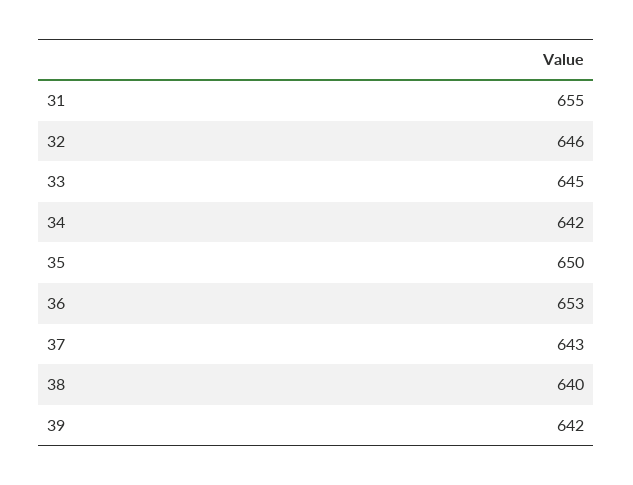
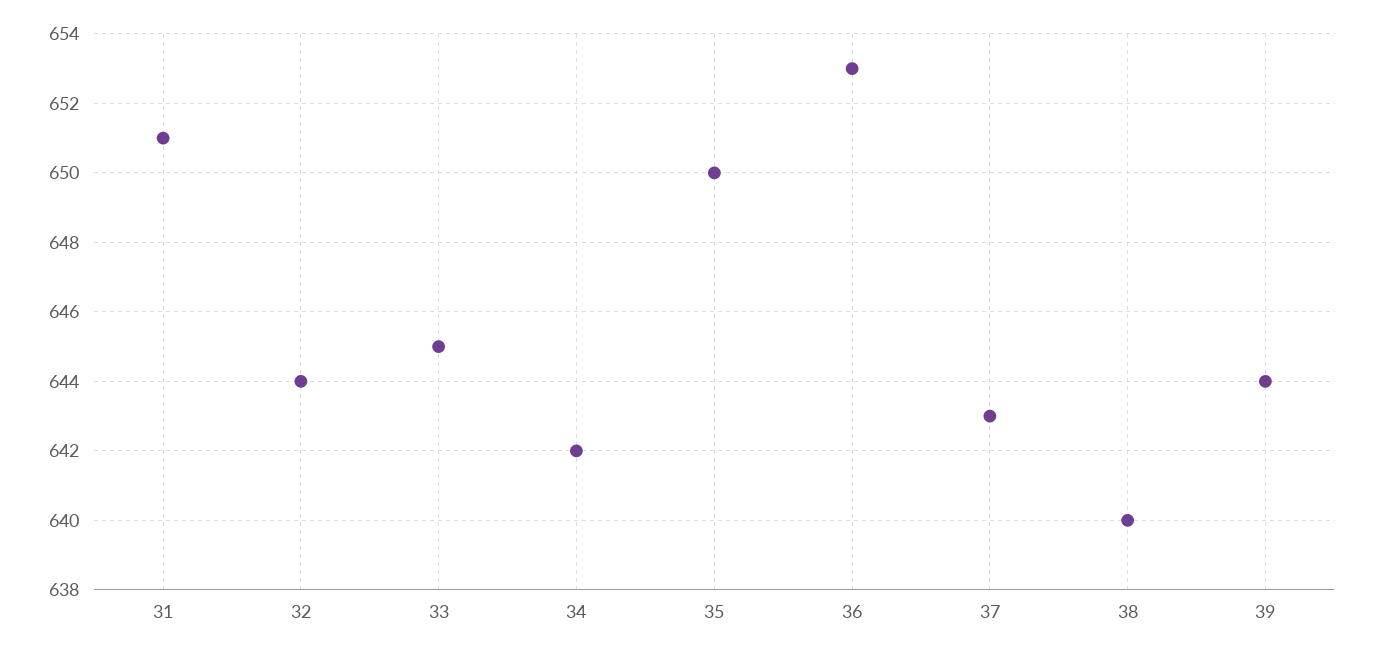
31: 655 -> 651
32: 646 -> 644
39: 642 -> 644

